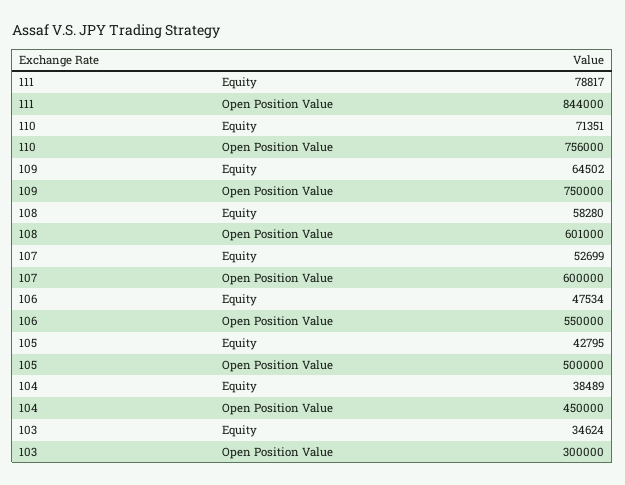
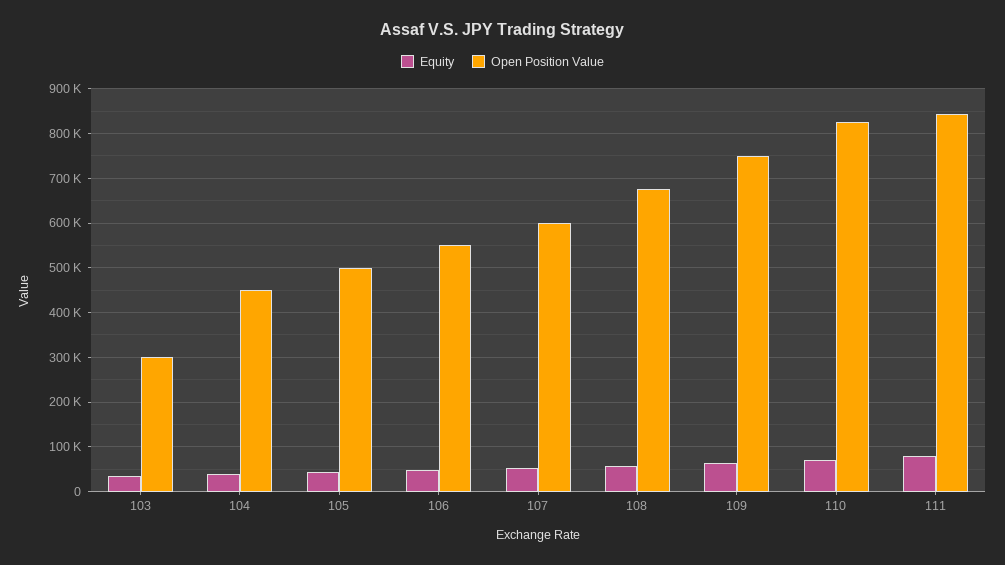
Open Position Value, 110: 756000 -> 820000
Open Position Value, 108: 601000 -> 680000

